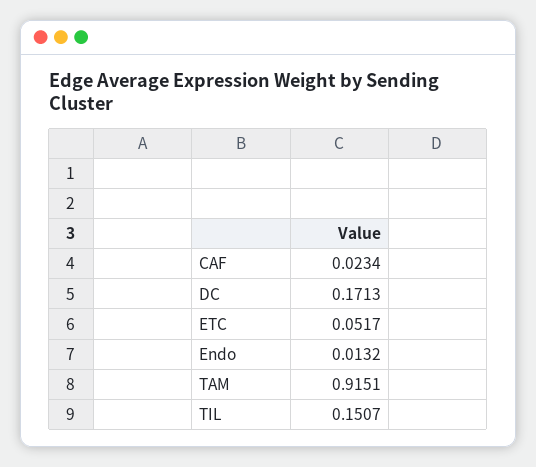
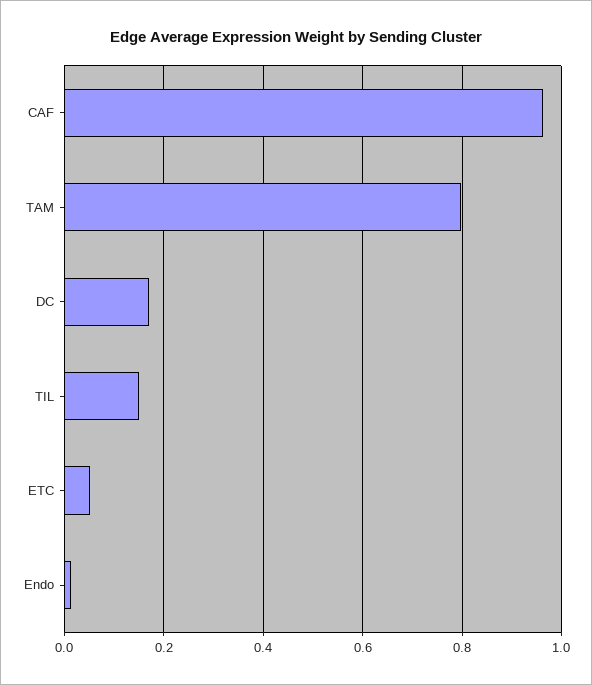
CAF: 0.0234 -> 0.96
TAM: 0.9151 -> 0.8

